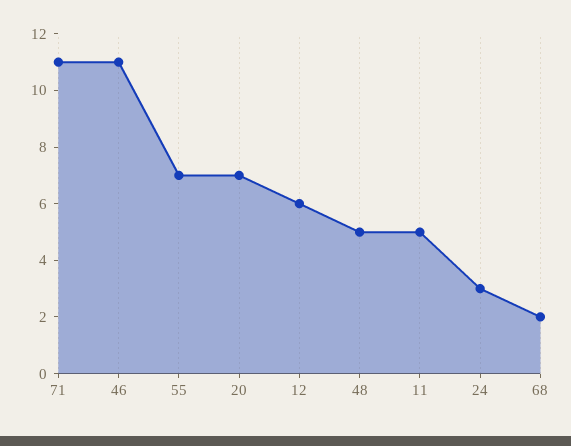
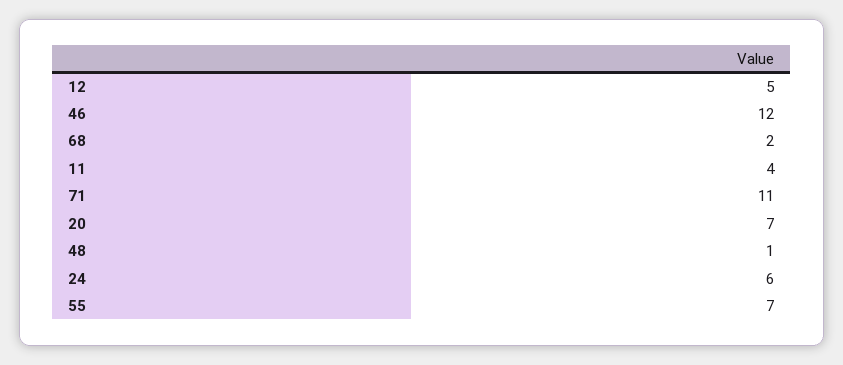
46: 11 -> 12
12: 6 -> 5
48: 5 -> 1
11: 5 -> 4
24: 3 -> 6

